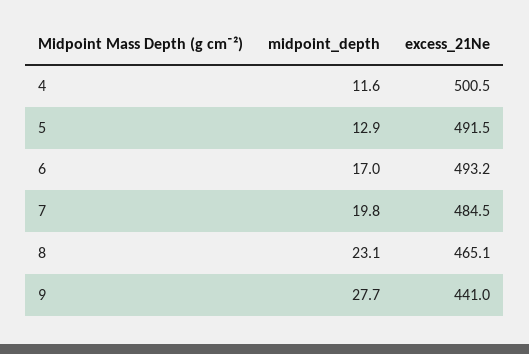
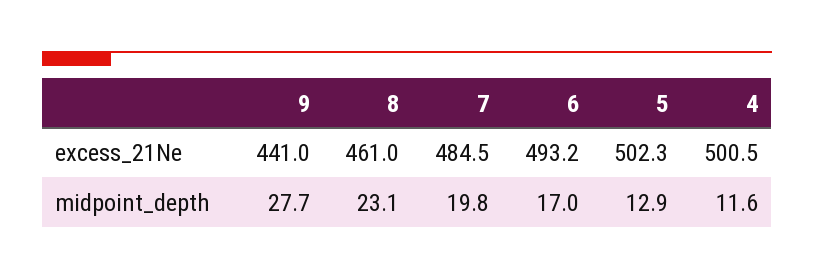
excess_21Ne, 5: 491.5 -> 502.3
excess_21Ne, 8: 465.1 -> 461

